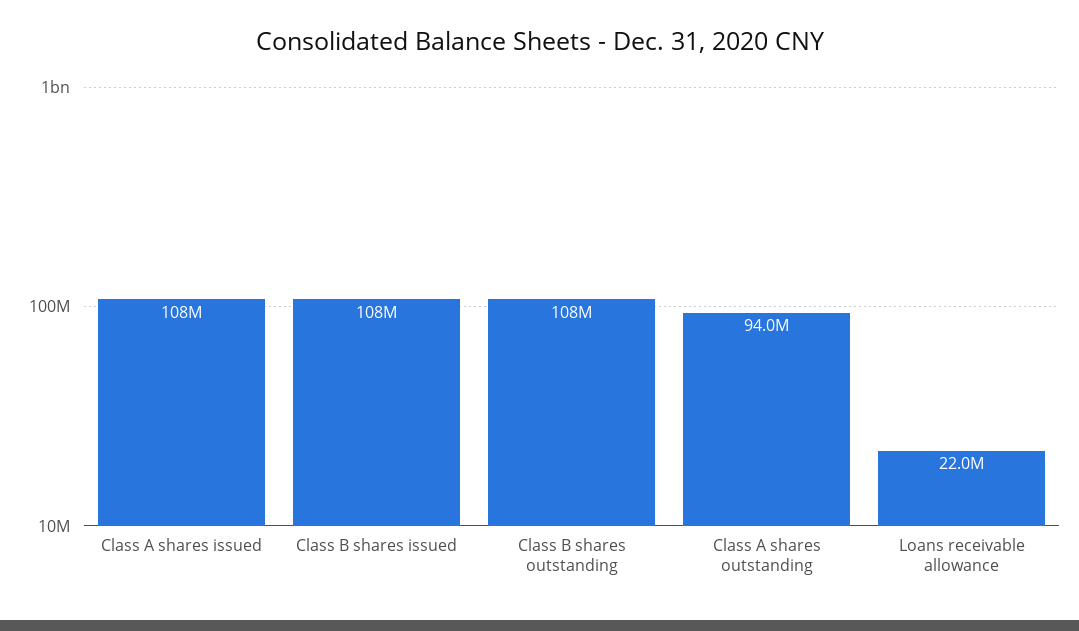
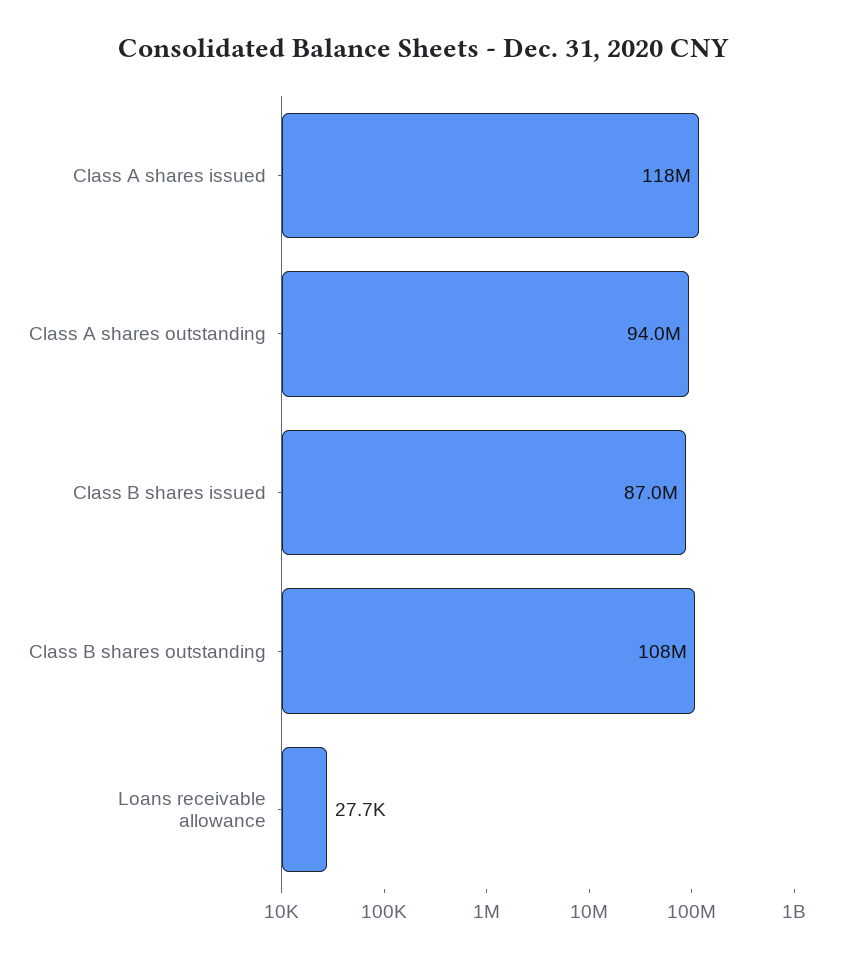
Class A shares issued: 108000000 -> 118000000
Class B shares issued: 108000000 -> 87000000
Loans receivable allowance: 22000000 -> 27700

